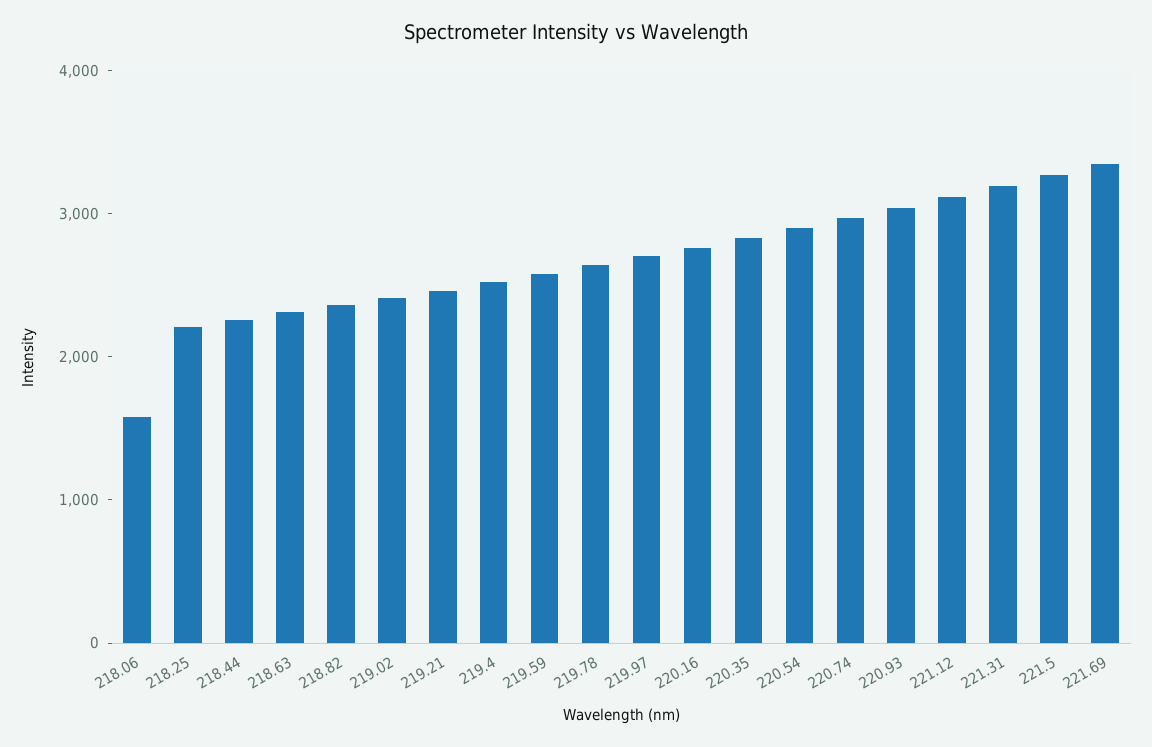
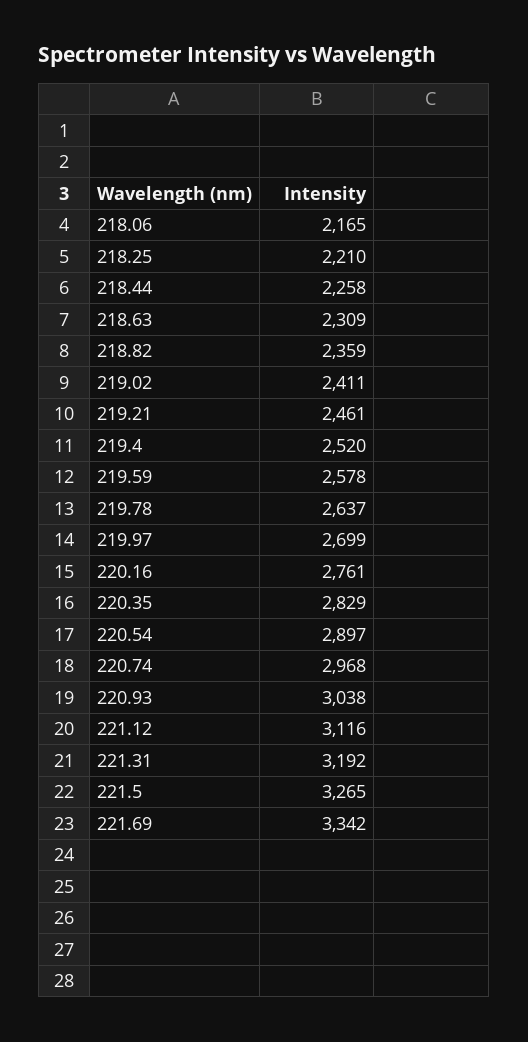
218.06: 1600 -> 2165

